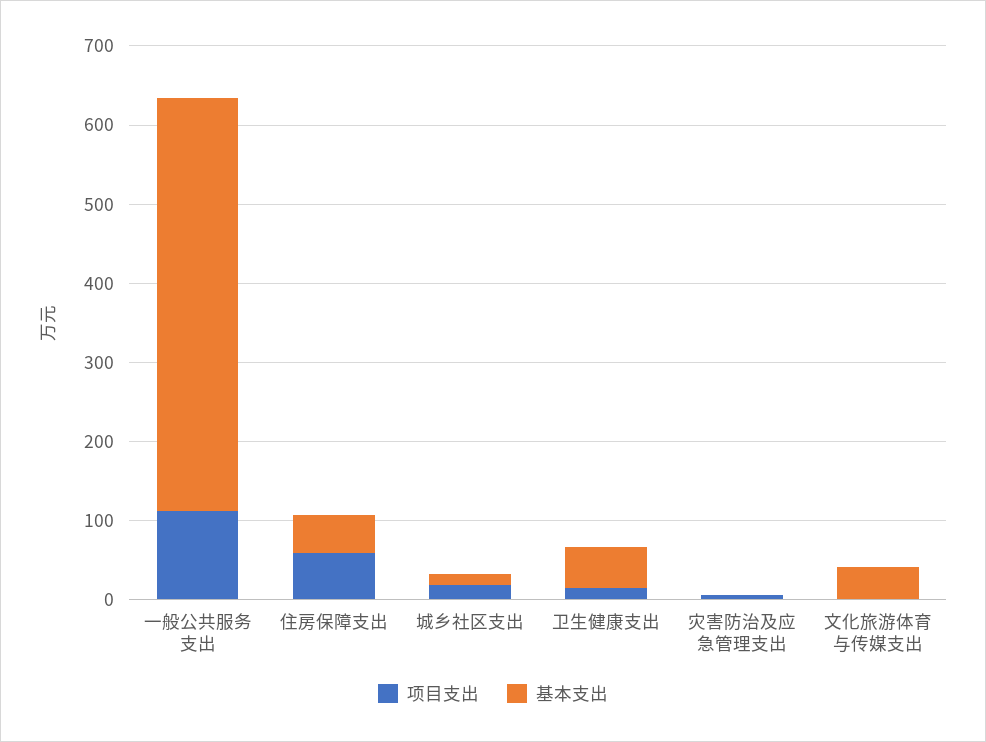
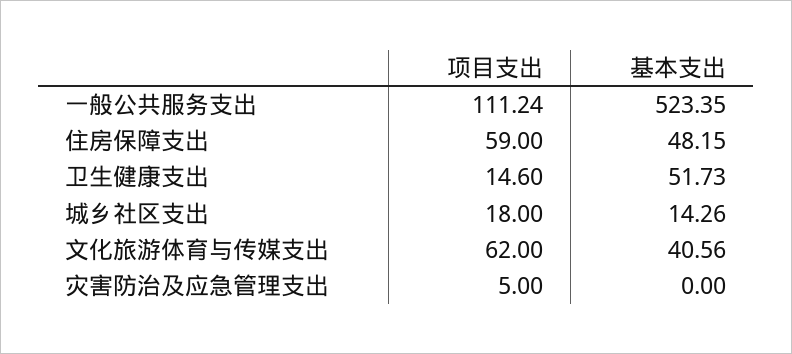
项目支出, 文化旅游体育与传媒支出: 0 -> 62

